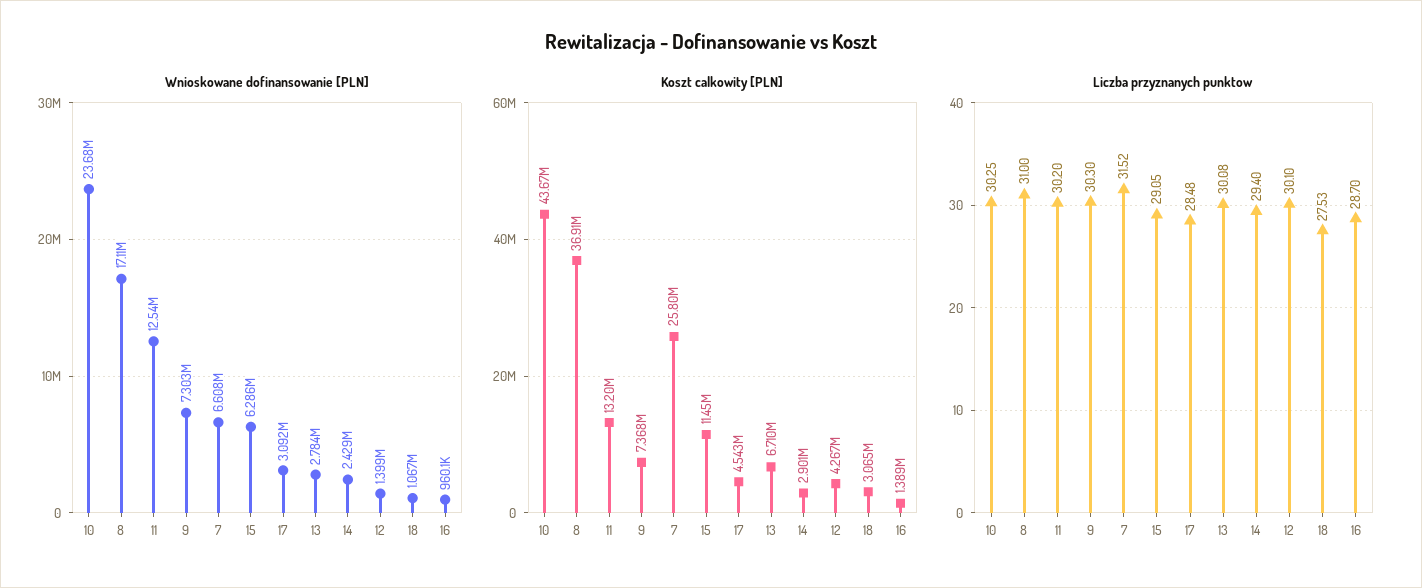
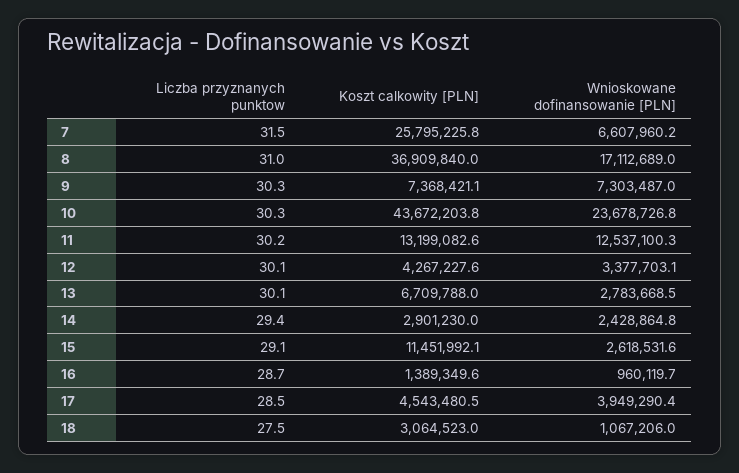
Wnioskowane dofinansowanie [PLN], 15: 6286000 -> 2618531.6
Wnioskowane dofinansowanie [PLN], 17: 3092000 -> 3949290.4
Wnioskowane dofinansowanie [PLN], 12: 1399000 -> 3377703.1

